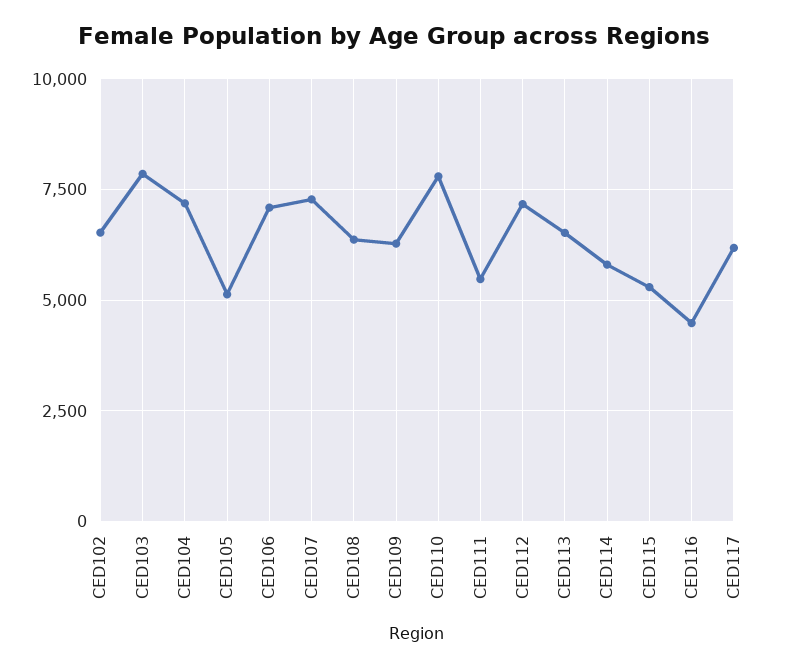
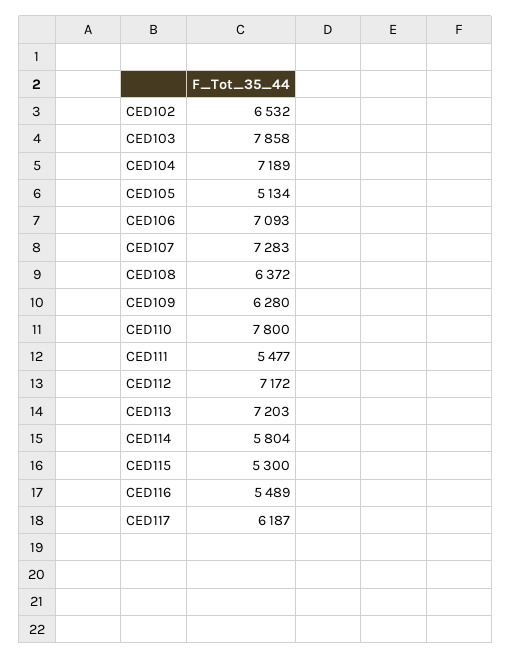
CED113: 6500 -> 7203
CED116: 4500 -> 5489

